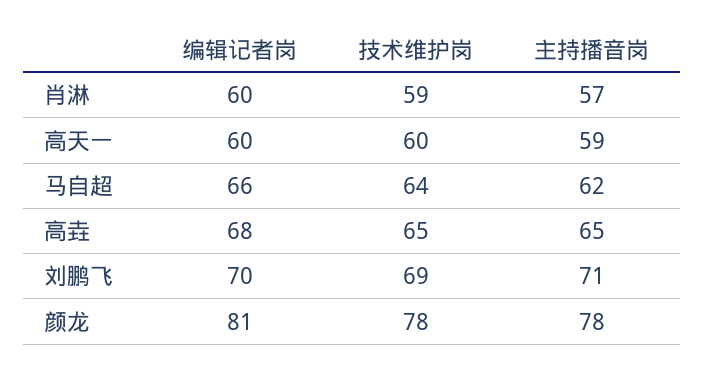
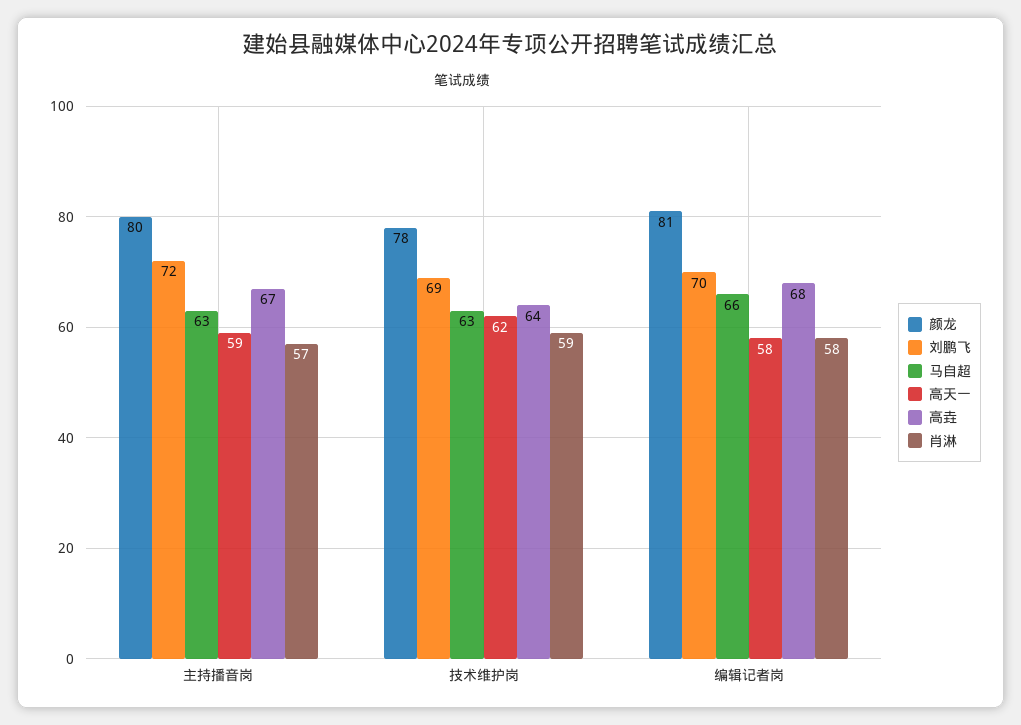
肖淋, 编辑记者岗: 60 -> 58
高天一, 编辑记者岗: 60 -> 58
高天一, 技术维护岗: 60 -> 62
马自超, 技术维护岗: 64 -> 63
马自超, 主持播音岗: 62 -> 63
高垚, 技术维护岗: 65 -> 64
高垚, 主持播音岗: 65 -> 67
刘鹏飞, 主持播音岗: 71 -> 72
颜龙, 主持播音岗: 78 -> 80

